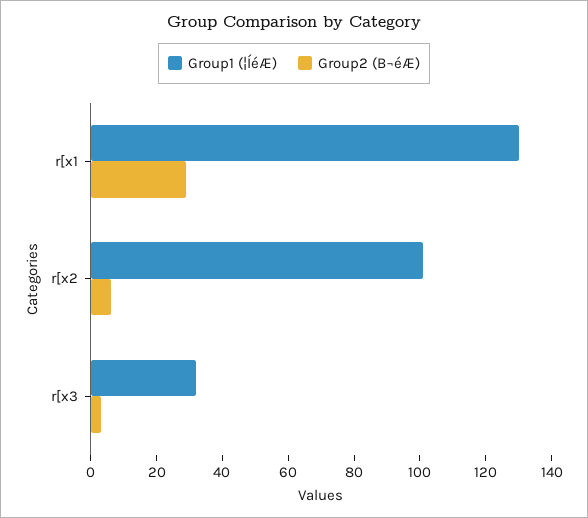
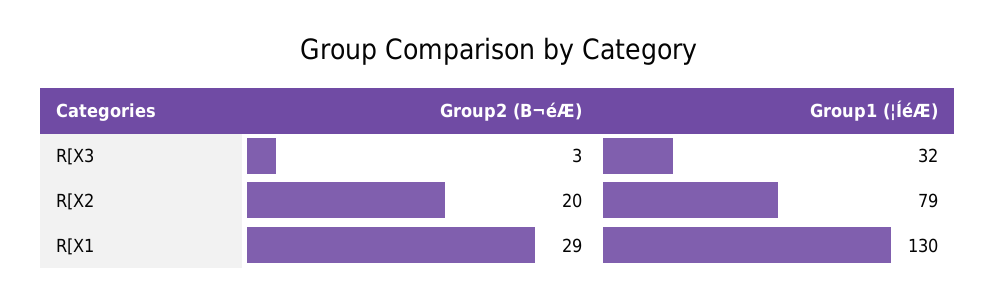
Group1 (¦ÍéÆ), r[x2: 100 -> 79
Group2 (B¬éÆ), r[x2: 5 -> 20

